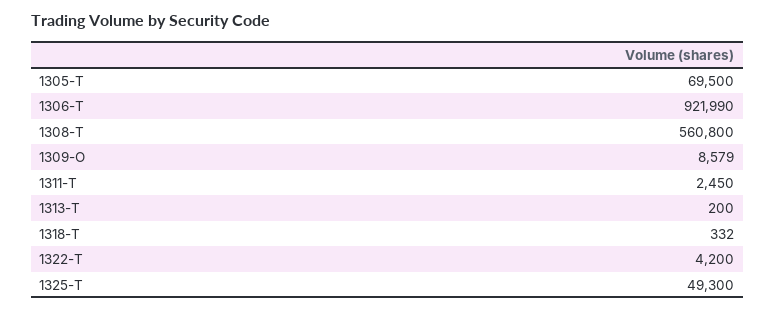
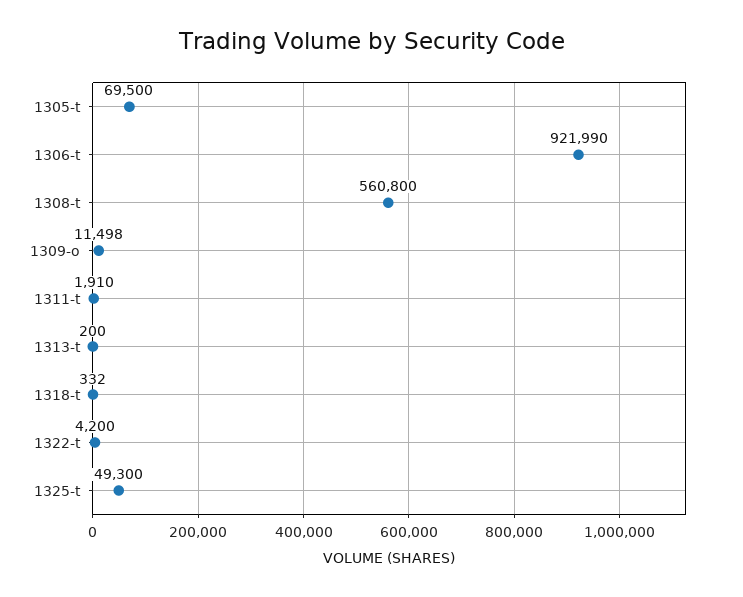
1309-O: 8579 -> 11498
1311-T: 2450 -> 1910

